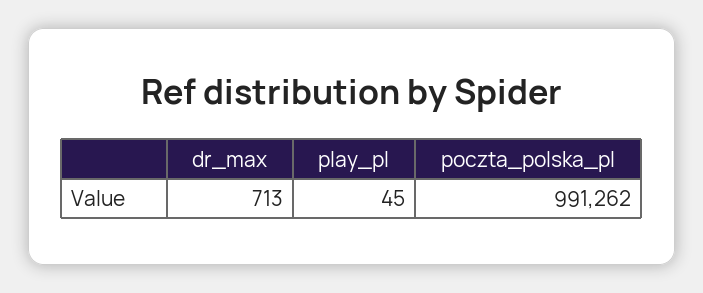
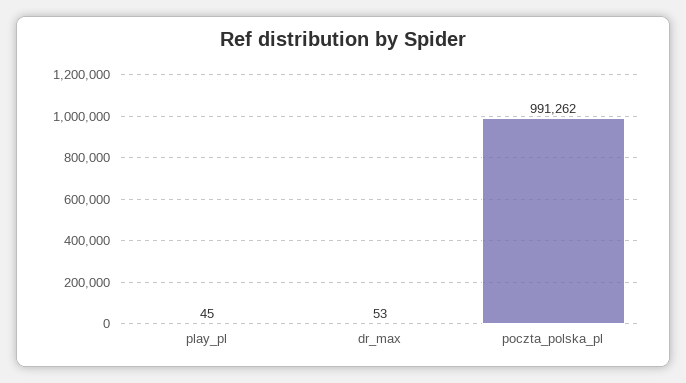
dr_max: 713 -> 53

